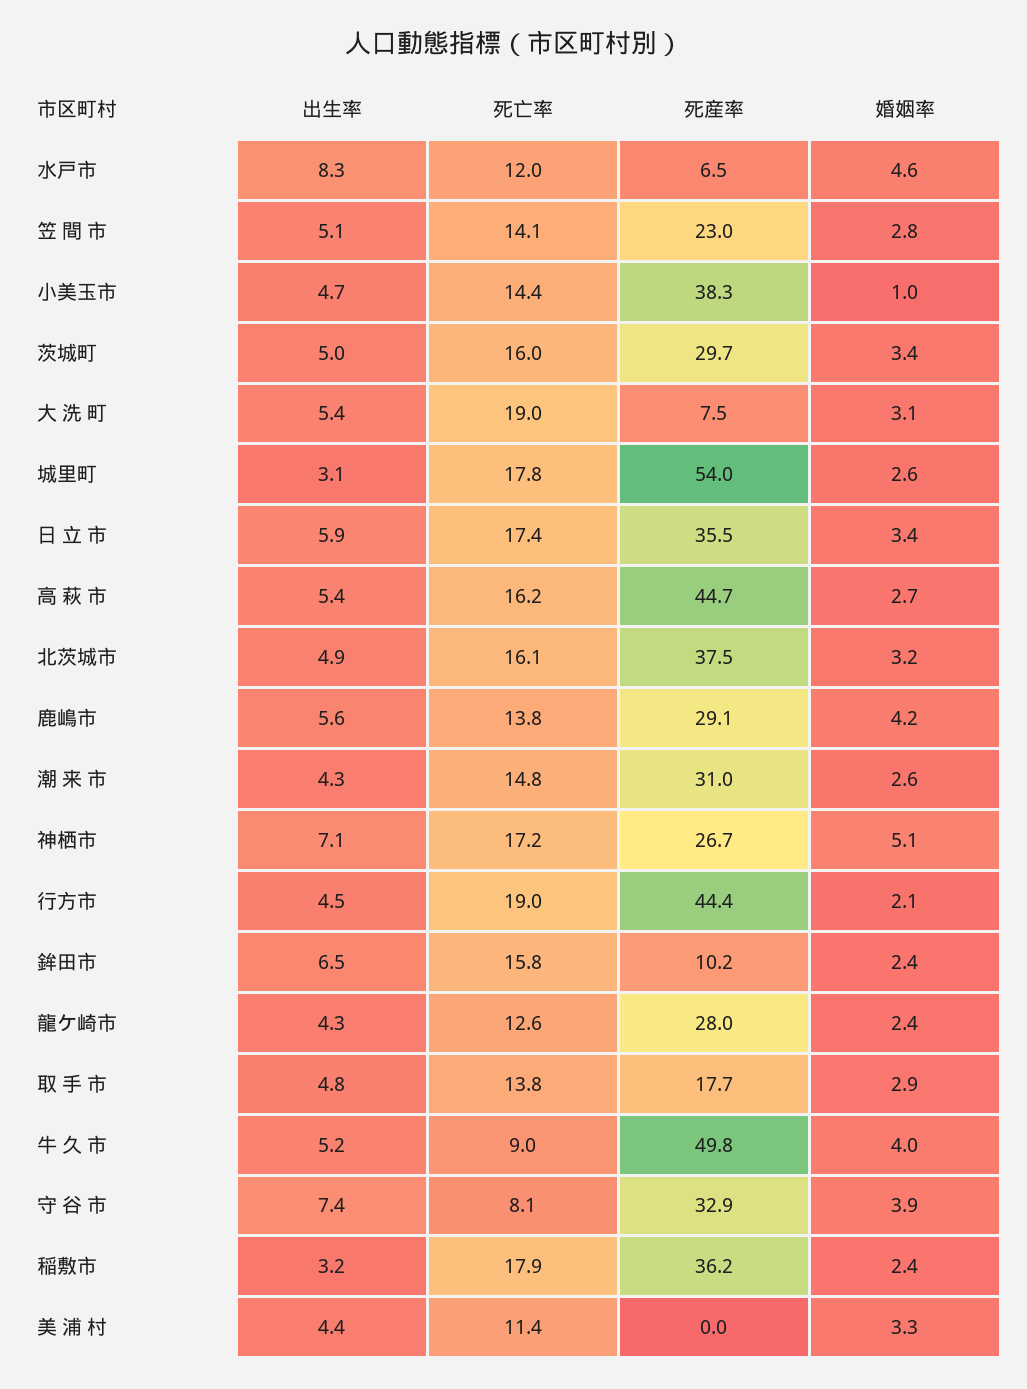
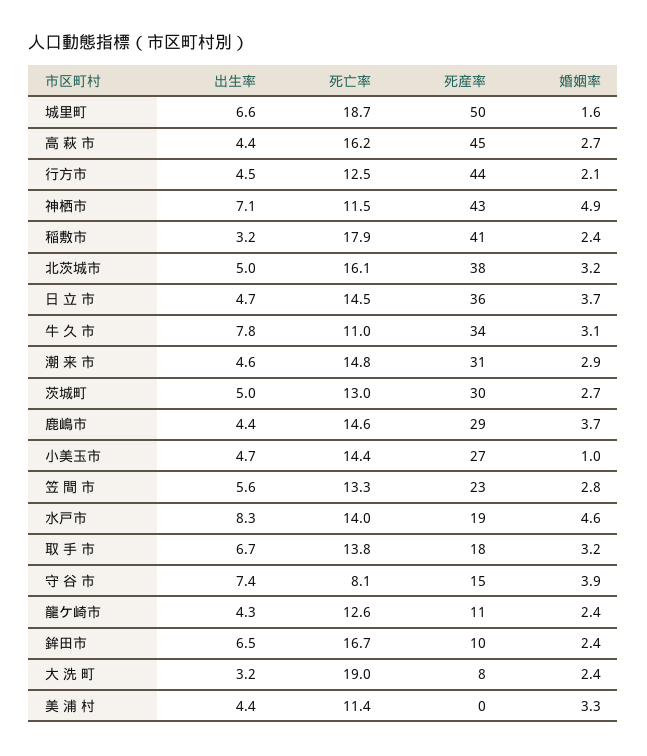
死亡率, 水戸市: 12 -> 14
死産率, 水戸市: 6.5 -> 19
出生率, 笠 間 市: 5.1 -> 5.6
死亡率, 笠 間 市: 14.1 -> 13.3
死産率, 小美玉市: 38.3 -> 27
死亡率, 茨城町: 16 -> 13
婚姻率, 茨城町: 3.4 -> 2.7
出生率, 大 洗 町: 5.4 -> 3.2
婚姻率, 大 洗 町: 3.1 -> 2.4
出生率, 城里町: 3.1 -> 6.6
死亡率, 城里町: 17.8 -> 18.7
死産率, 城里町: 54 -> 50
婚姻率, 城里町: 2.6 -> 1.6
出生率, 日 立 市: 5.9 -> 4.7
死亡率, 日 立 市: 17.4 -> 14.5
婚姻率, 日 立 市: 3.4 -> 3.7
出生率, 高 萩 市: 5.4 -> 4.4
出生率, 北茨城市: 4.9 -> 5
出生率, 鹿嶋市: 5.6 -> 4.4
死亡率, 鹿嶋市: 13.8 -> 14.6
婚姻率, 鹿嶋市: 4.2 -> 3.7
出生率, 潮 来 市: 4.3 -> 4.6
婚姻率, 潮 来 市: 2.6 -> 2.9
死亡率, 神栖市: 17.2 -> 11.5
死産率, 神栖市: 26.7 -> 43
婚姻率, 神栖市: 5.1 -> 4.9
死亡率, 行方市: 19 -> 12.5
死亡率, 鉾田市: 15.8 -> 16.7
死産率, 龍ケ崎市: 28 -> 11
出生率, 取 手 市: 4.8 -> 6.7
婚姻率, 取 手 市: 2.9 -> 3.2
出生率, 牛 久 市: 5.2 -> 7.8
死亡率, 牛 久 市: 9 -> 11
死産率, 牛 久 市: 49.8 -> 34
婚姻率, 牛 久 市: 4 -> 3.1
死産率, 守 谷 市: 32.9 -> 15
死産率, 稲敷市: 36.2 -> 41

